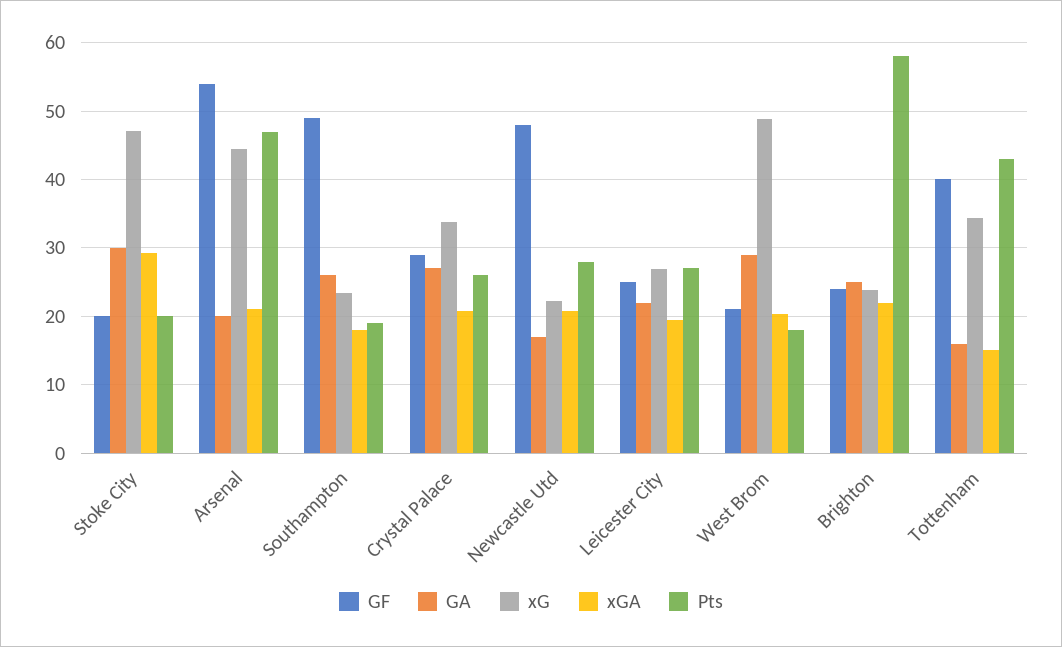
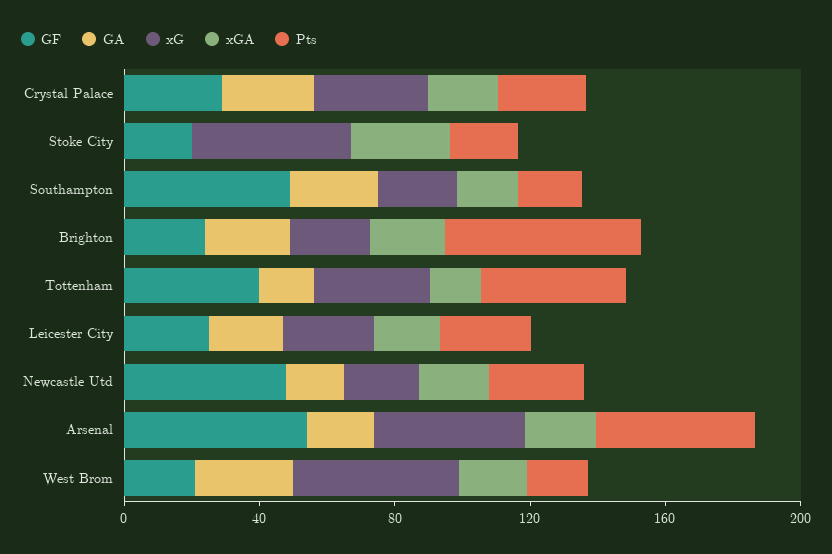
GA, Stoke City: 30 -> 0

